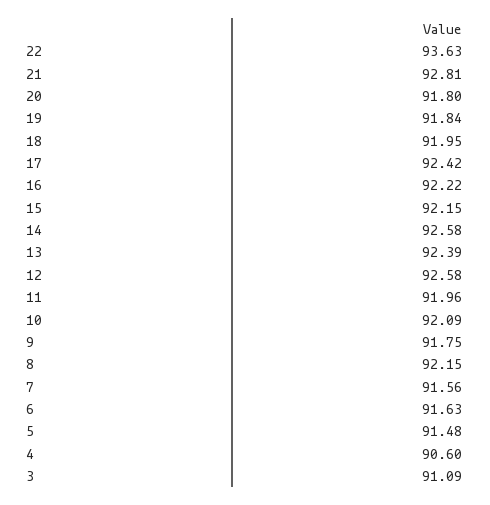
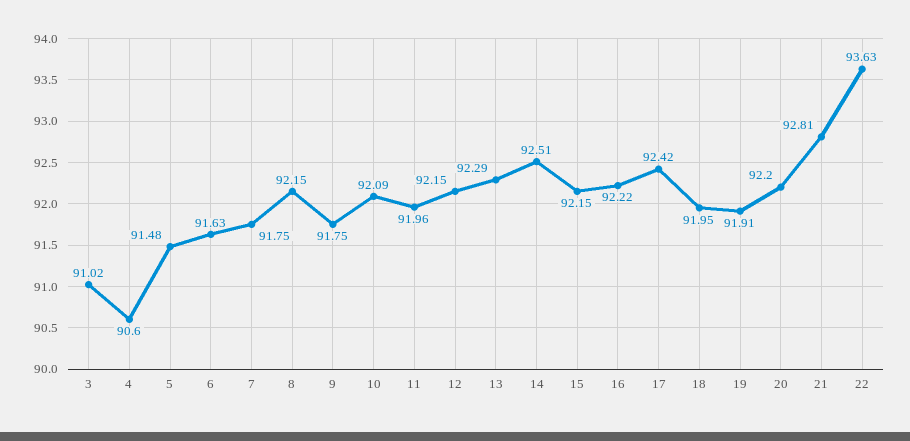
20: 91.8 -> 92.2
19: 91.84 -> 91.91
14: 92.58 -> 92.51
13: 92.39 -> 92.29
12: 92.58 -> 92.15
7: 91.56 -> 91.75
3: 91.09 -> 91.02

